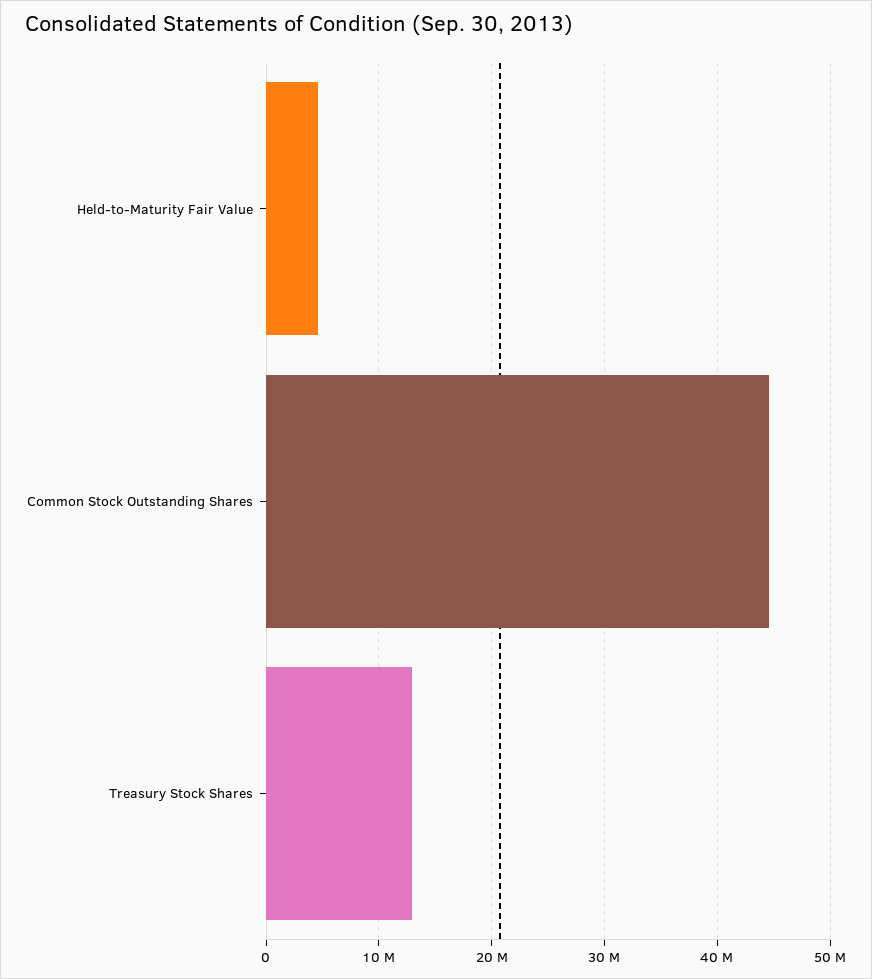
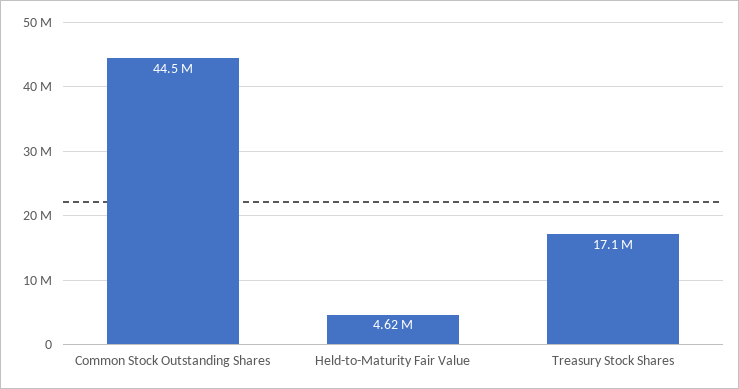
Treasury Stock Shares: 13000000 -> 17100000

